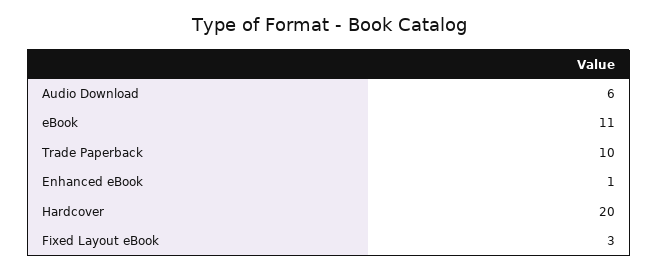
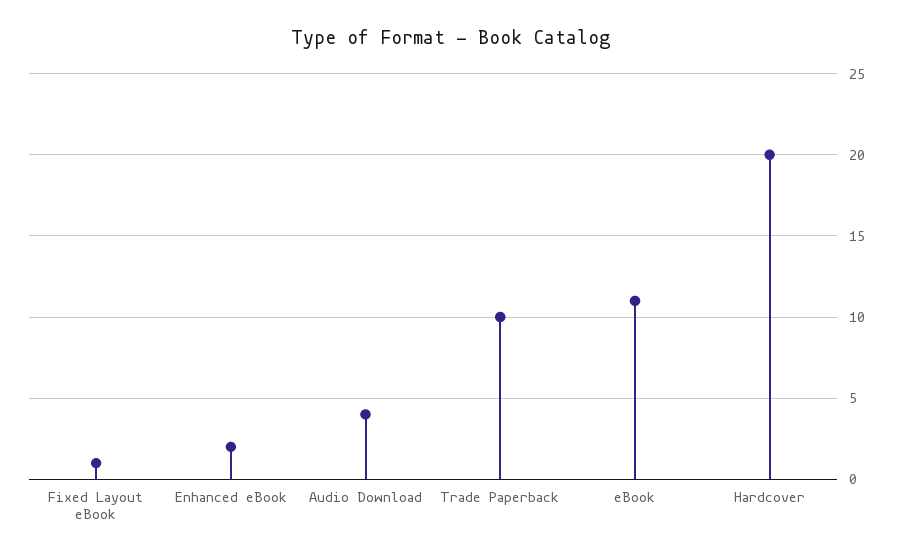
Audio Download: 6 -> 4
Enhanced eBook: 1 -> 2
Fixed Layout eBook: 3 -> 1

